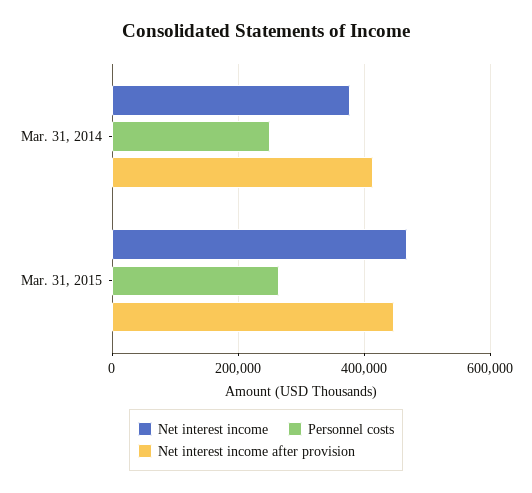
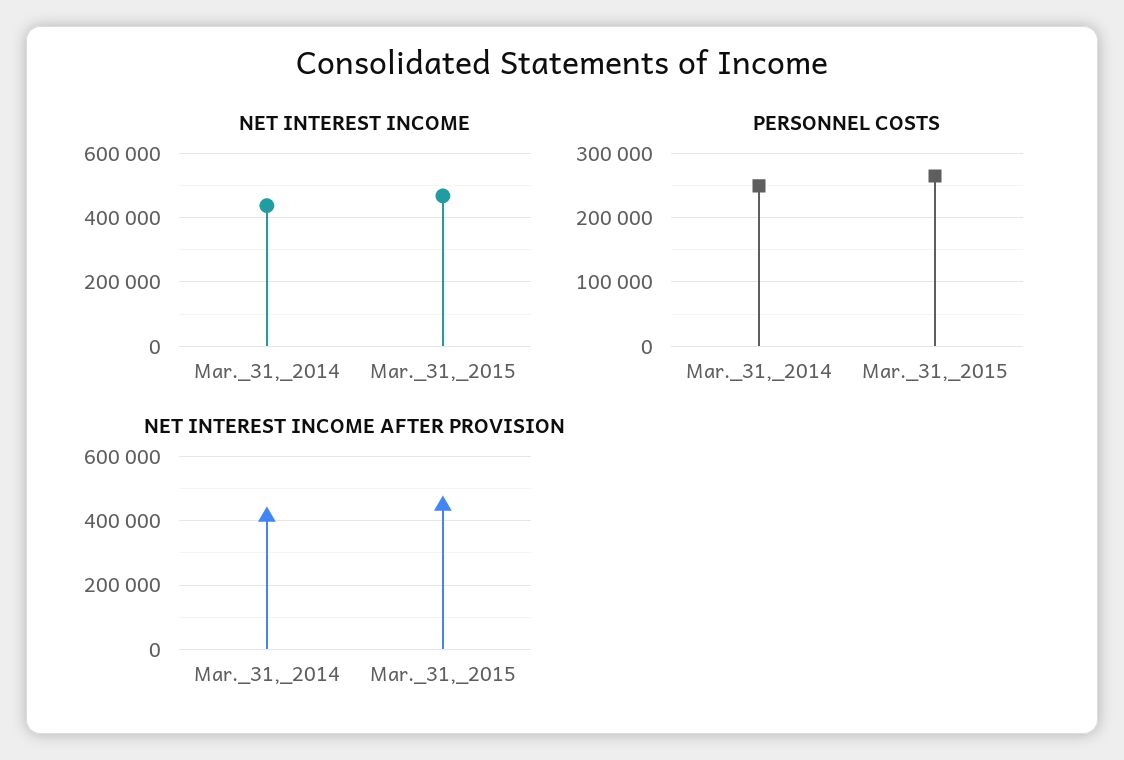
Net interest income, Mar. 31, 2014: 380000 -> 440000

